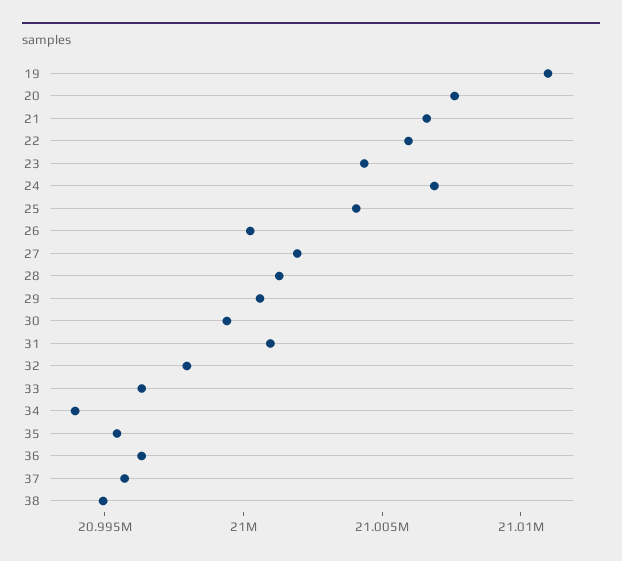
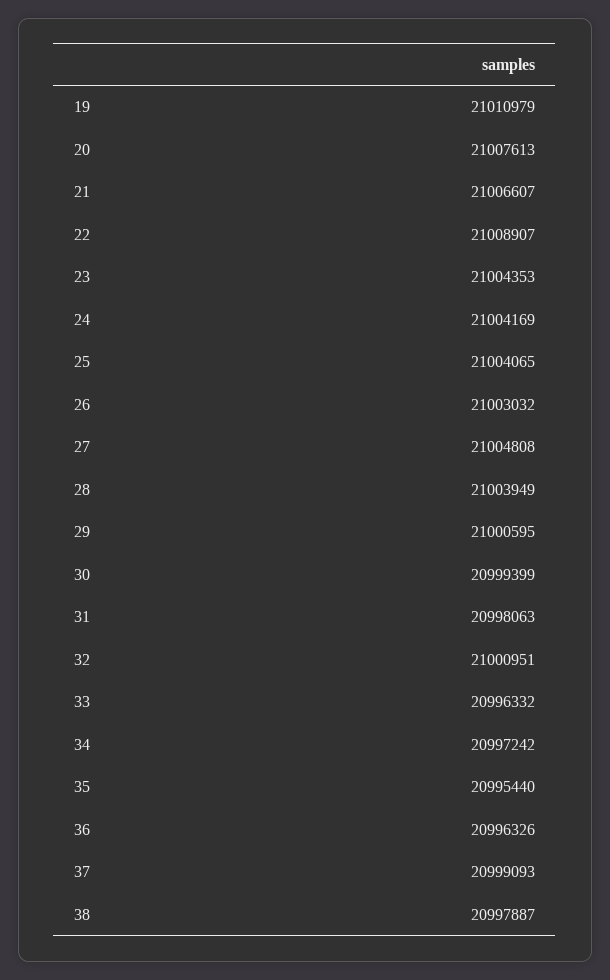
22: 21006000 -> 21008907
24: 21007000 -> 21004169
26: 21000000 -> 21003032
27: 21002000 -> 21004808
28: 21001000 -> 21003949
31: 21001000 -> 20998063
32: 20998000 -> 21000951
34: 20994000 -> 20997242
37: 20996000 -> 20999093
38: 20995000 -> 20997887

